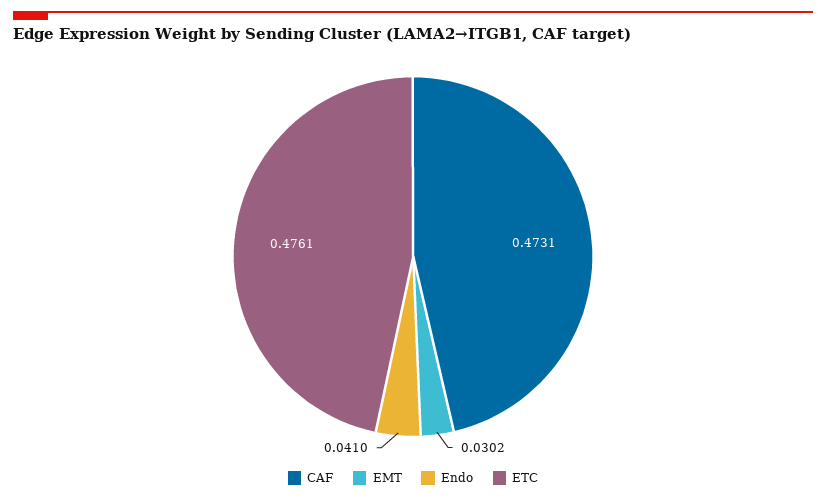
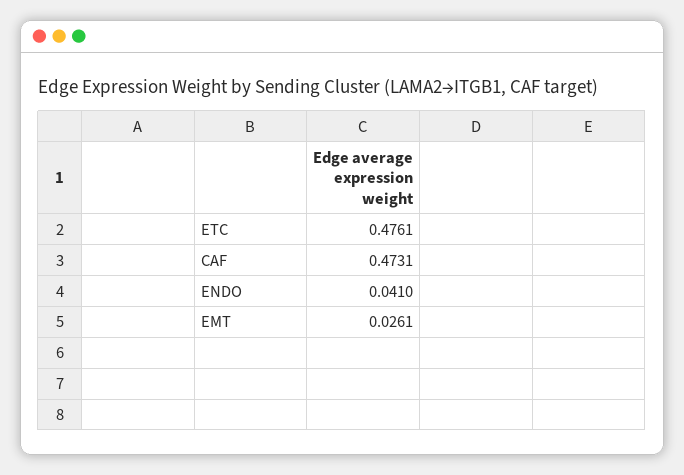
EMT: 0.0302 -> 0.0261

